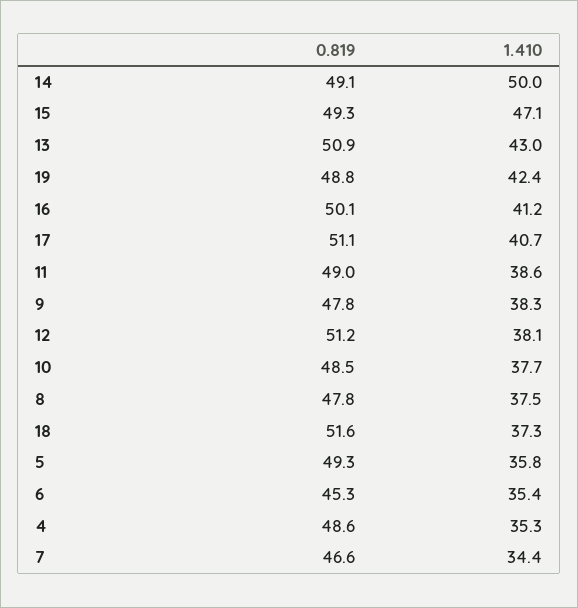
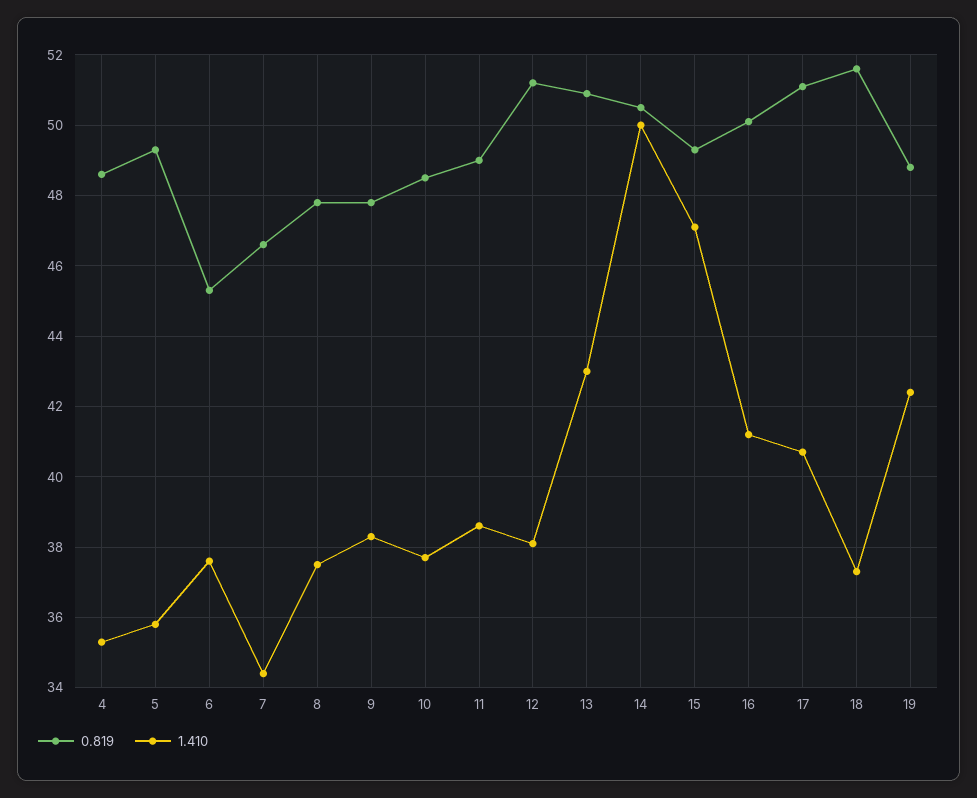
0.819, 14: 49.1 -> 50.5
1.410, 6: 35.4 -> 37.5

